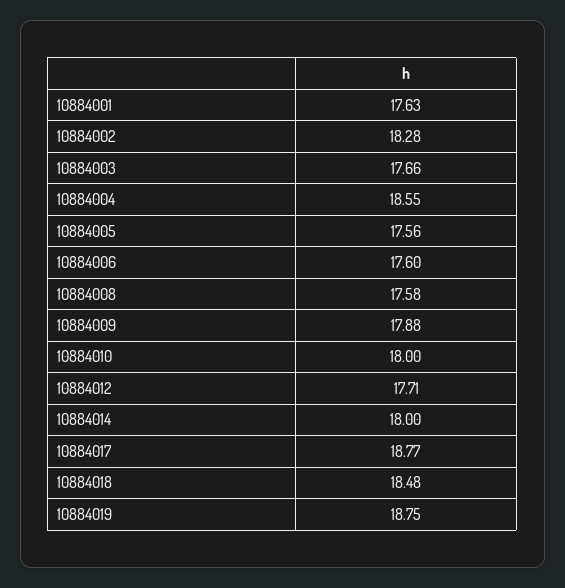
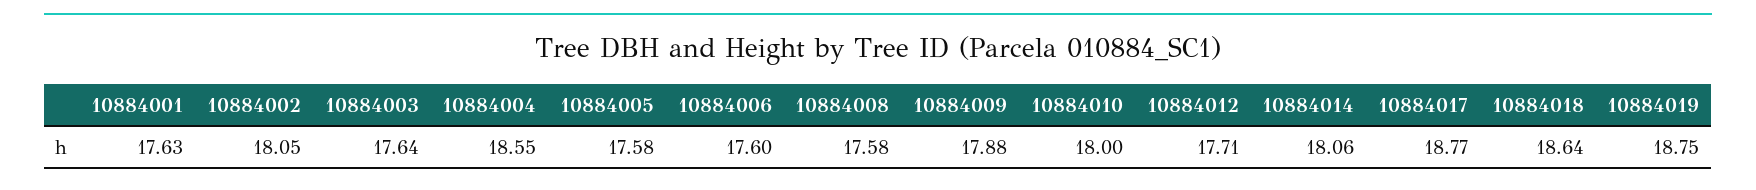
10884002: 18.28 -> 18.05
10884003: 17.66 -> 17.64
10884005: 17.56 -> 17.58
10884014: 18 -> 18.06
10884018: 18.48 -> 18.64

